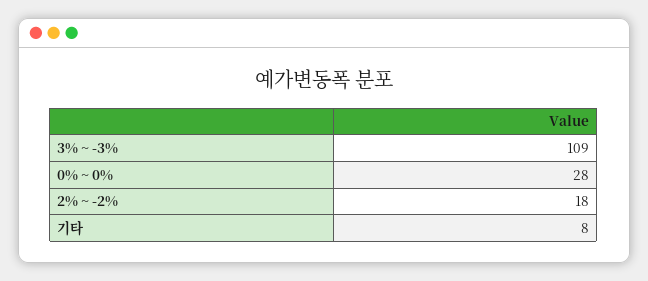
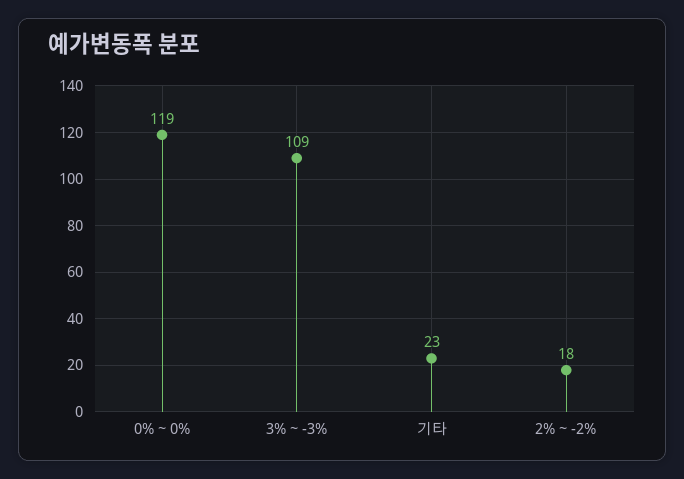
0% ~ 0%: 28 -> 119
기타: 8 -> 23

